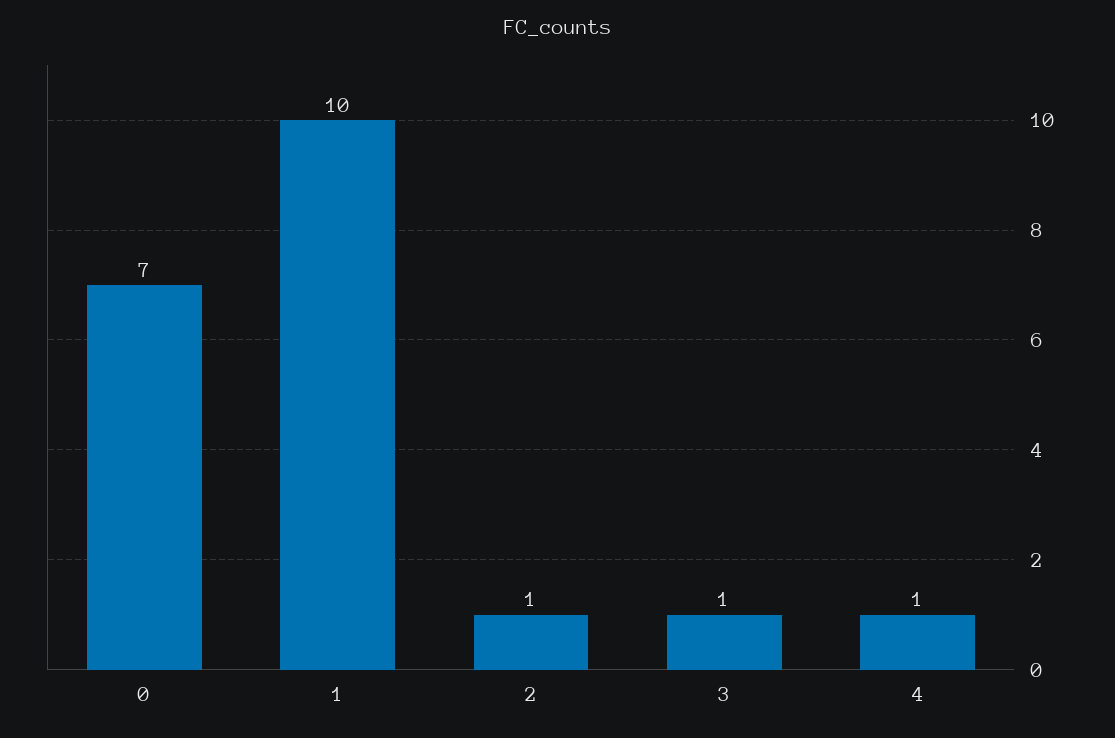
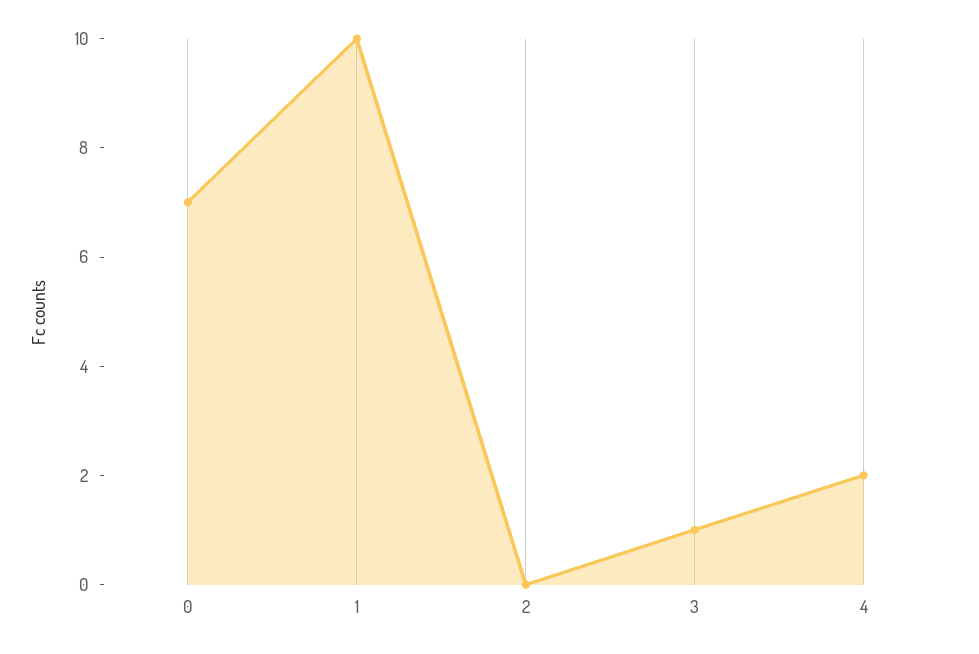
2: 1 -> 0
4: 1 -> 2

